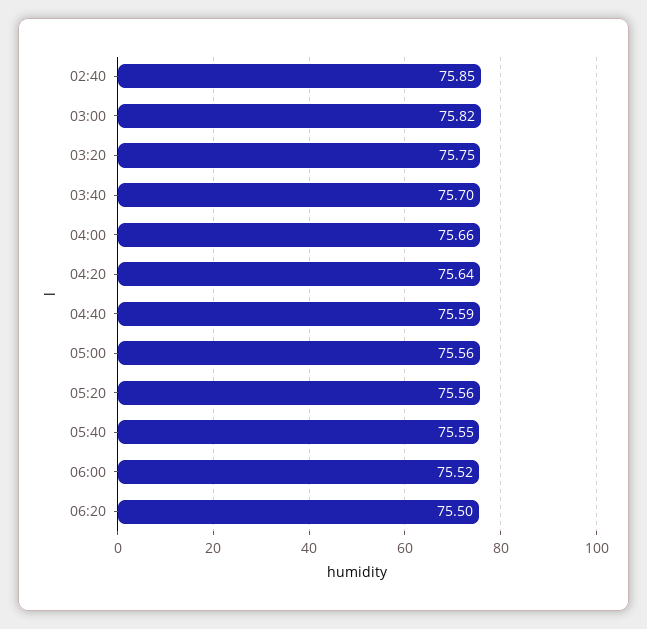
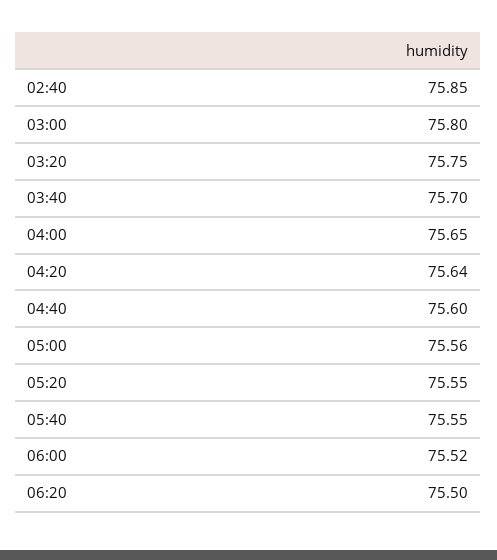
03:00: 75.82 -> 75.8
04:00: 75.66 -> 75.65
04:40: 75.59 -> 75.6
05:20: 75.56 -> 75.55

